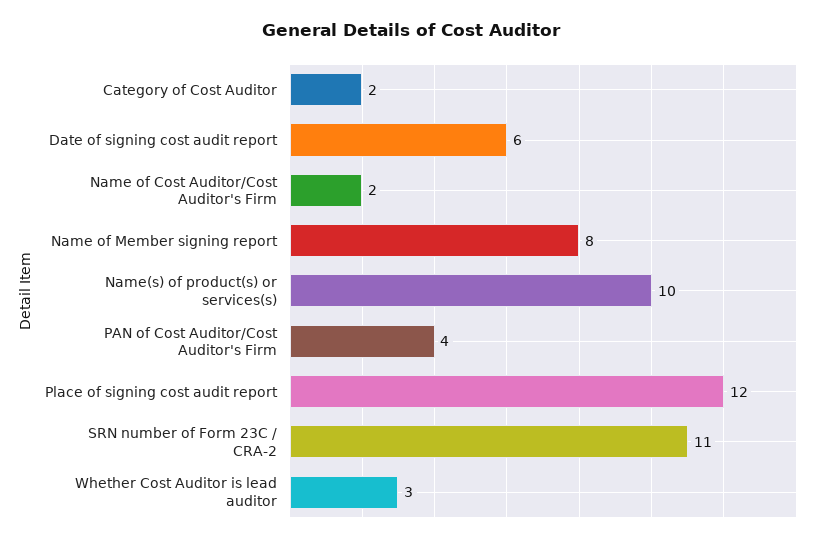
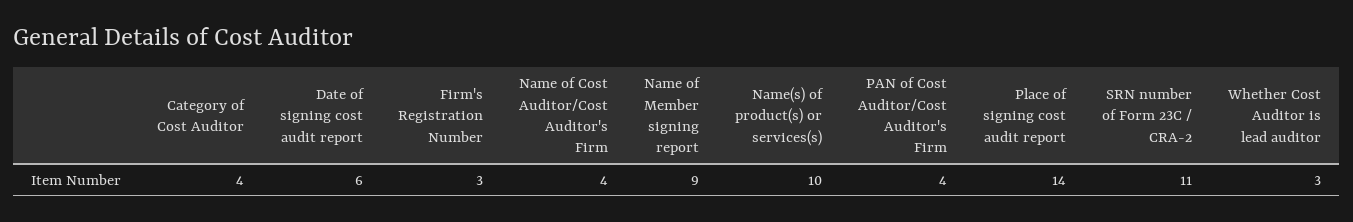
Category of Cost Auditor: 2 -> 4
Name of Cost Auditor/Cost Auditor's Firm: 2 -> 4
Name of Member signing report: 8 -> 9
Place of signing cost audit report: 12 -> 14
Firm's Registration Number: none -> 3

